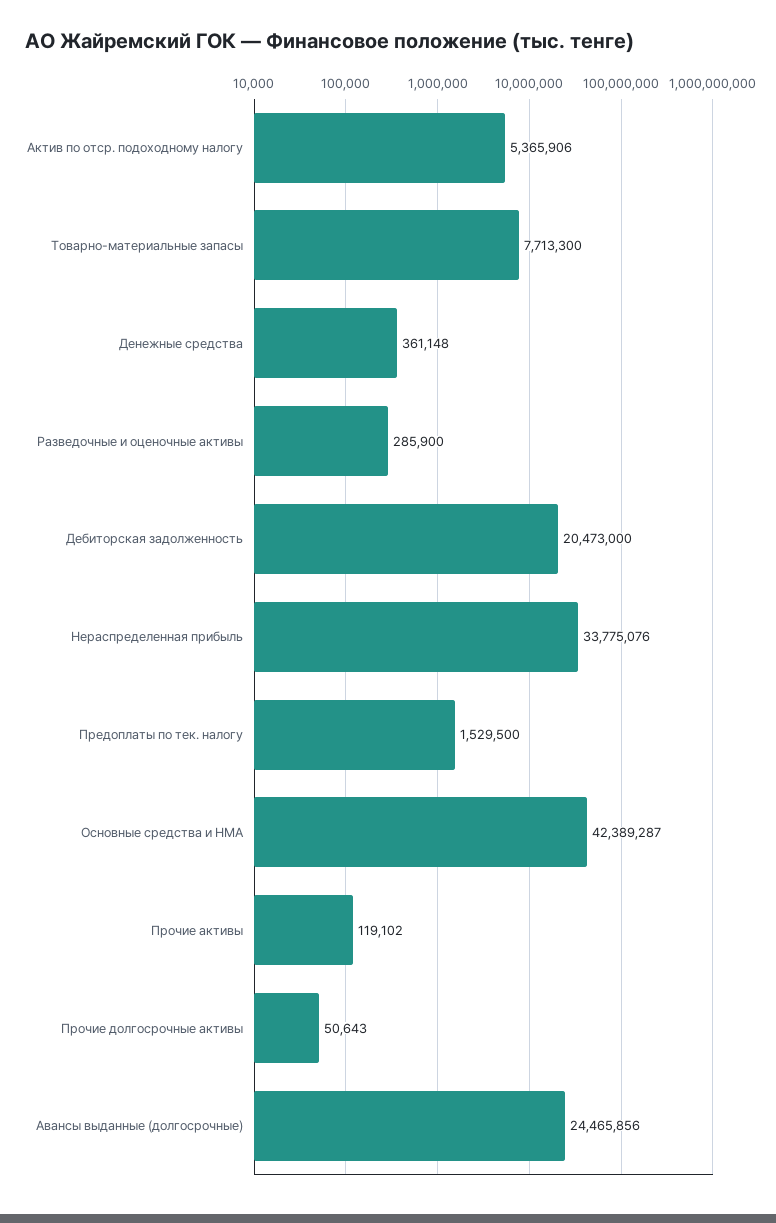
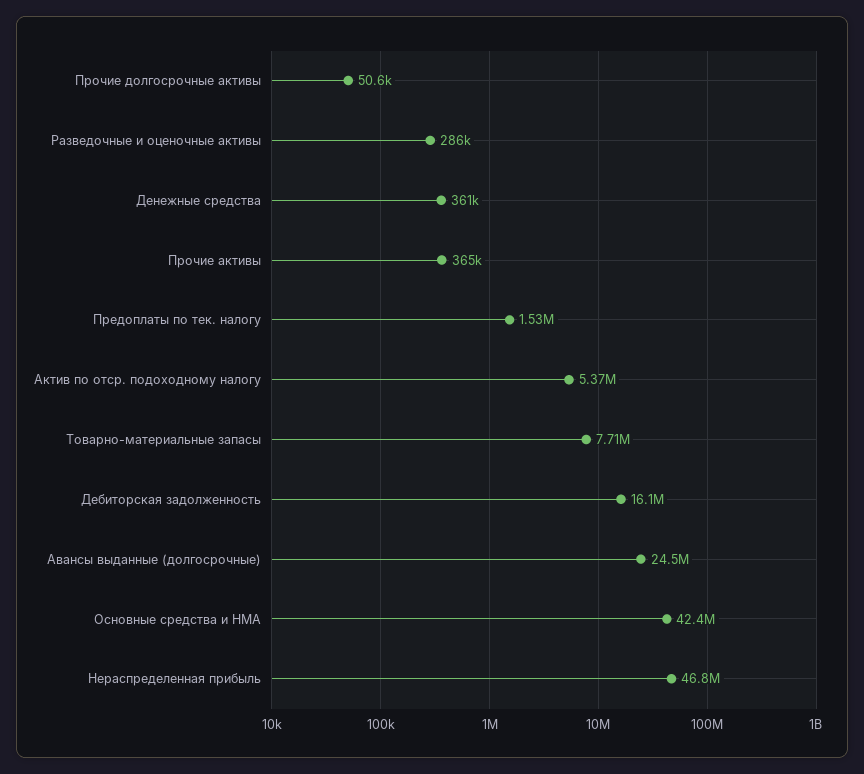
Дебиторская задолженность: 20473000 -> 16100000
Нераспределенная прибыль: 33775076 -> 46800000
Прочие активы: 119102 -> 365000

